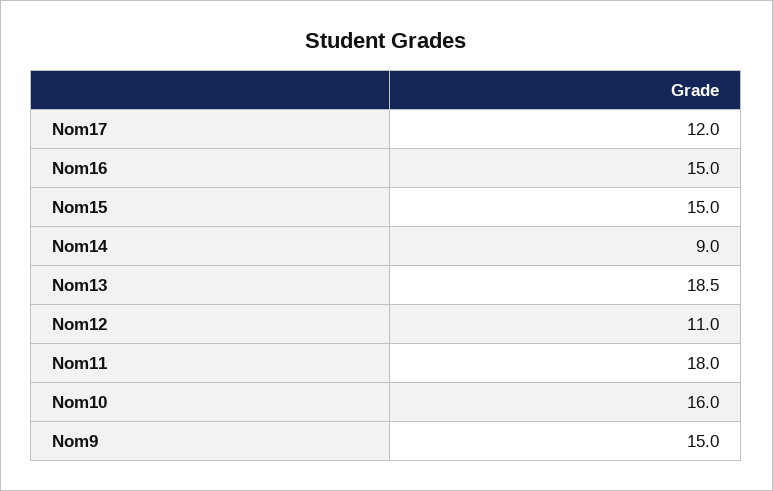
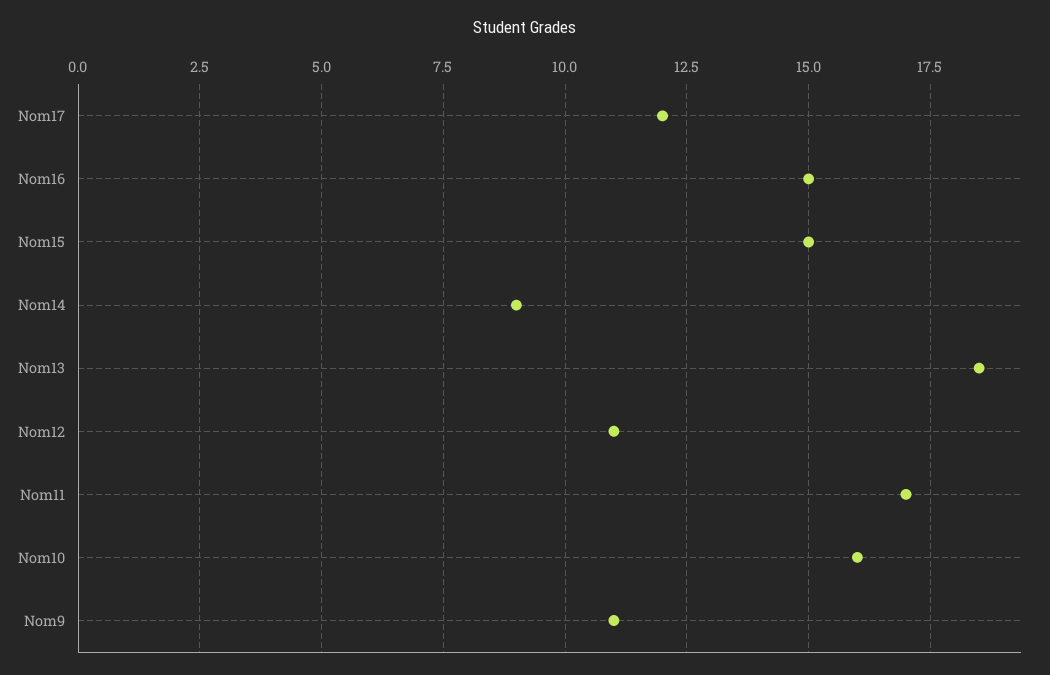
Nom11: 18 -> 17
Nom9: 15 -> 11

